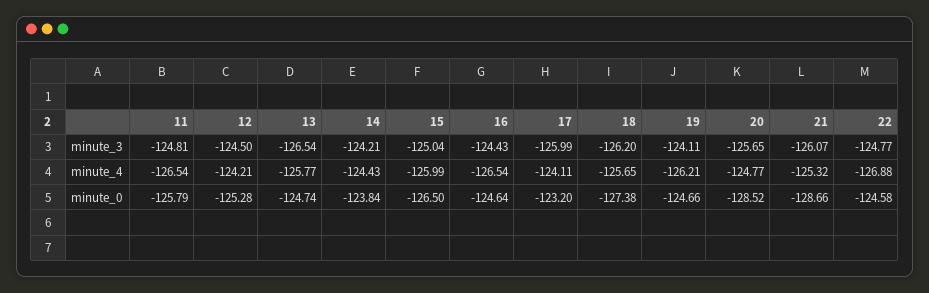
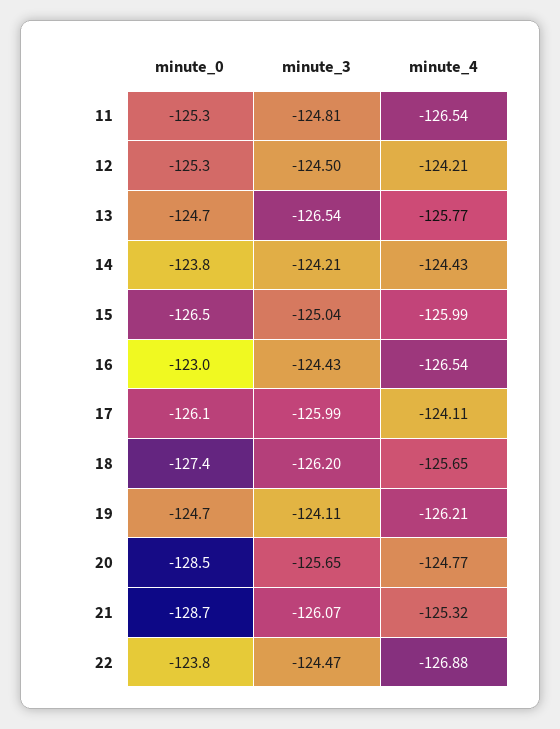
22, minute_3: -124.77 -> -124.47
11, minute_0: -125.79 -> -125.3
16, minute_0: -124.64 -> -123
17, minute_0: -123.2 -> -126.1
22, minute_0: -124.58 -> -123.8

